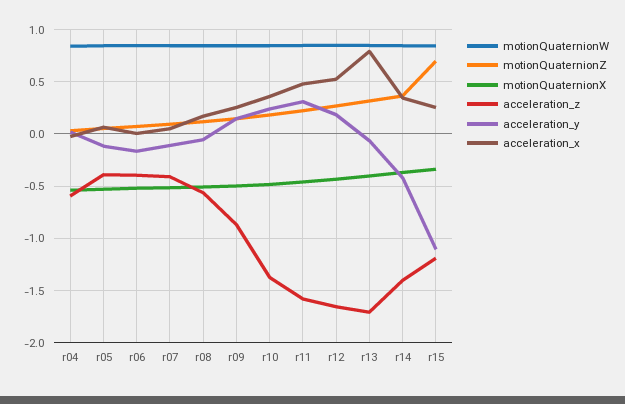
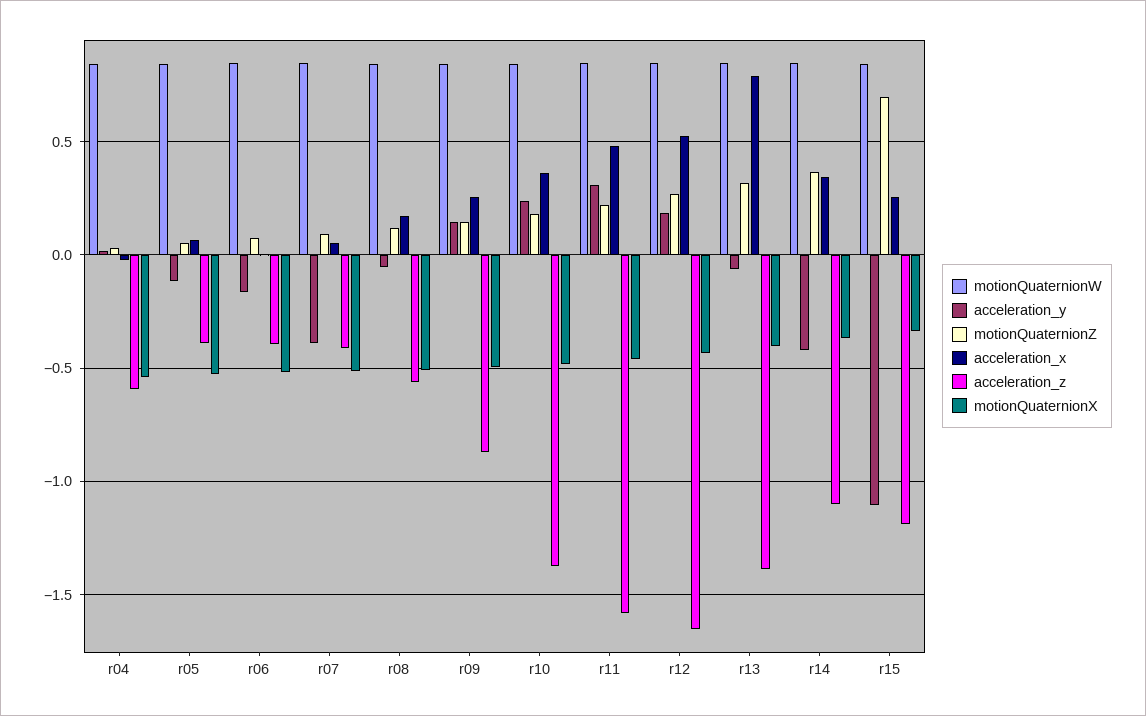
acceleration_y, r07: -0.1 -> -0.4
acceleration_z, r13: -1.7 -> -1.4
acceleration_z, r14: -1.4 -> -1.1

